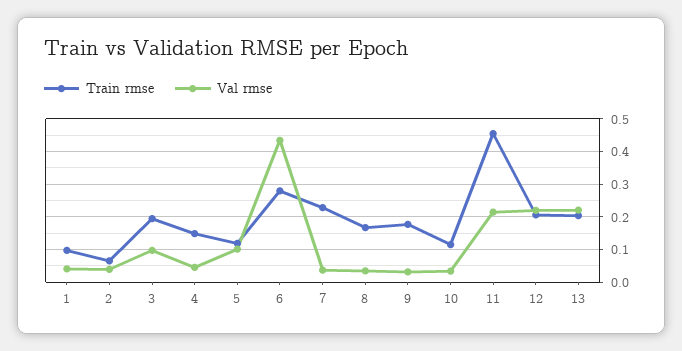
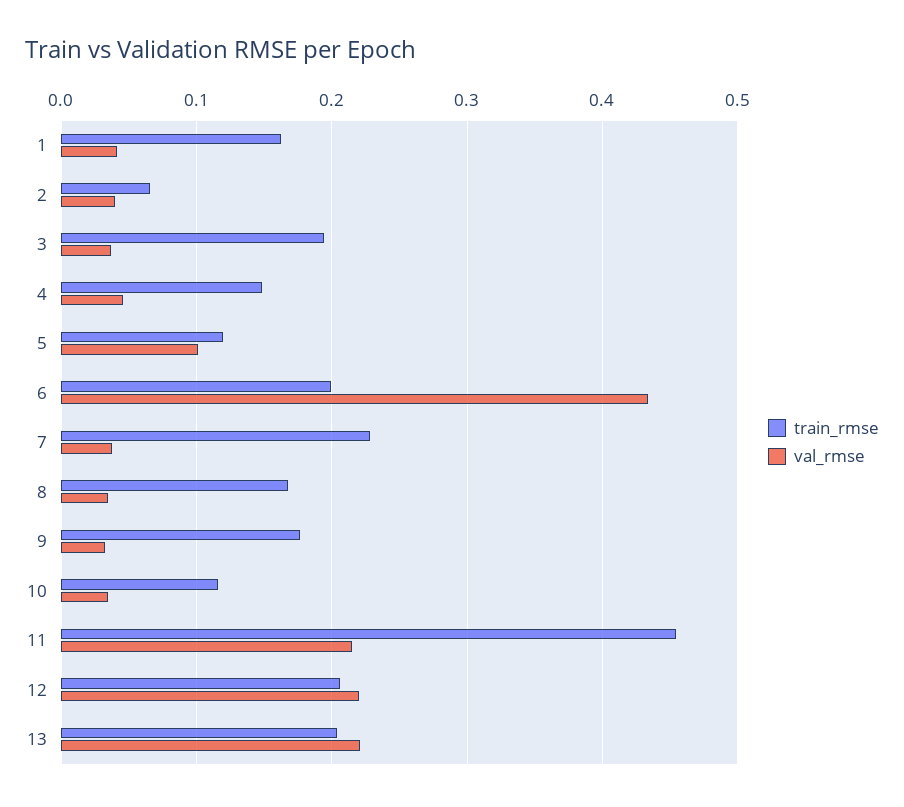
Train rmse, 1: 0.1 -> 0.16
Val rmse, 3: 0.1 -> 0.04
Train rmse, 6: 0.28 -> 0.2

